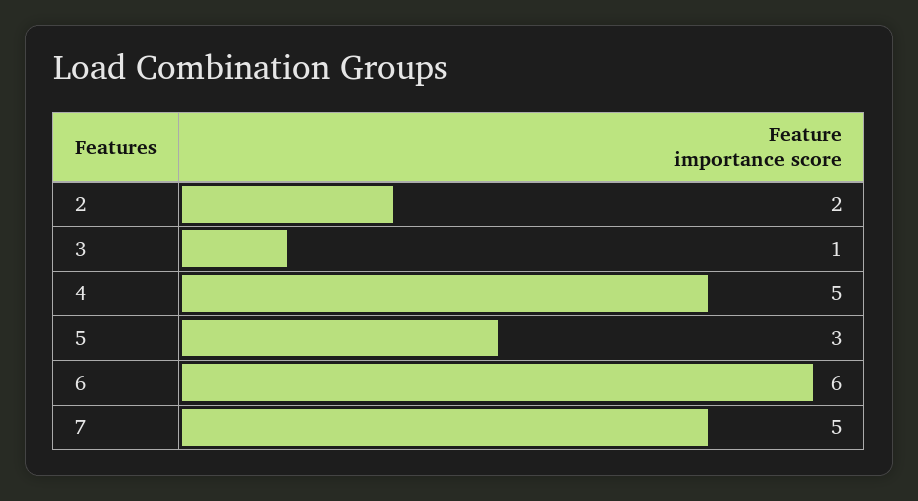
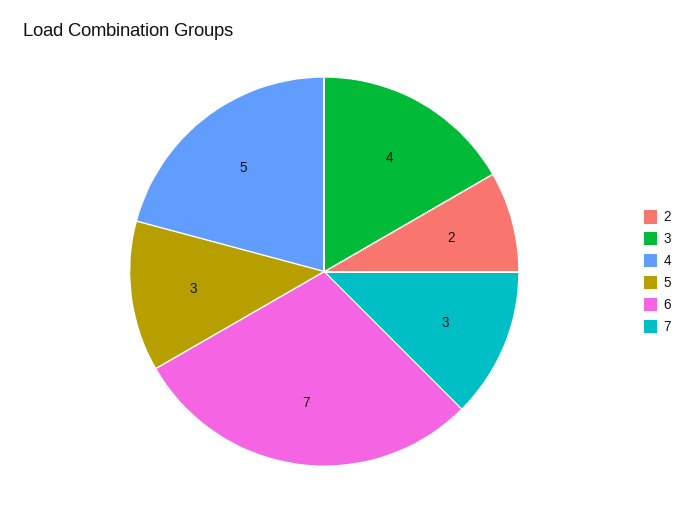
3: 1 -> 4
6: 6 -> 7
7: 5 -> 3

